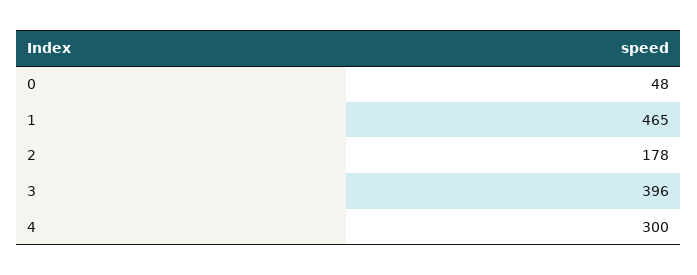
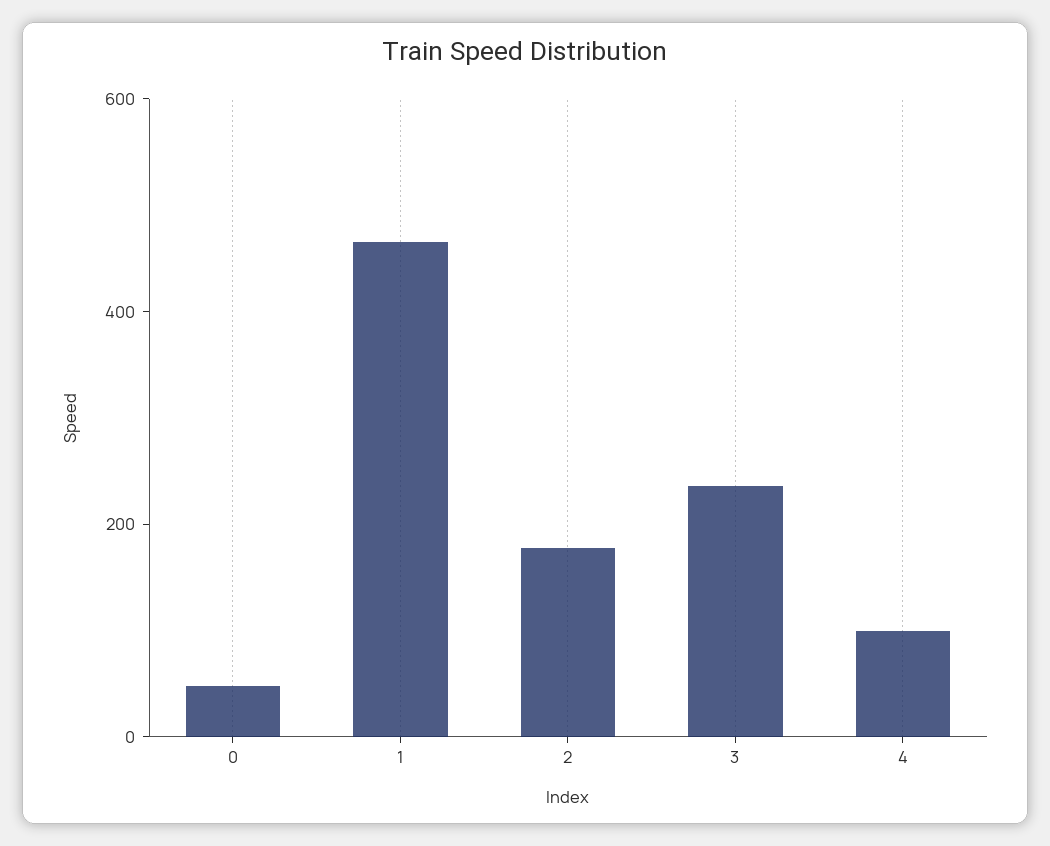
3: 396 -> 250
4: 300 -> 100

